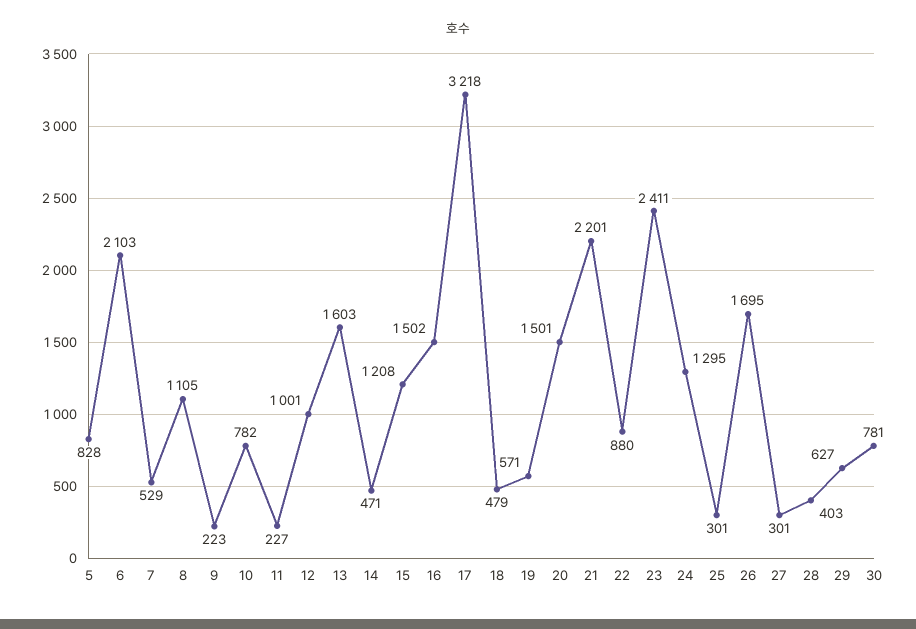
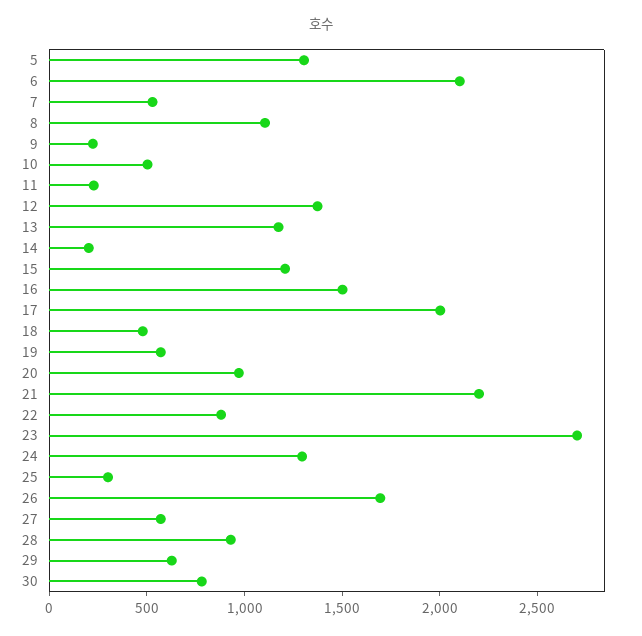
5: 828 -> 1300
10: 782 -> 500
12: 1001 -> 1400
13: 1603 -> 1200
14: 471 -> 200
17: 3218 -> 2000
20: 1501 -> 1000
23: 2411 -> 2700
27: 301 -> 600
28: 403 -> 900

